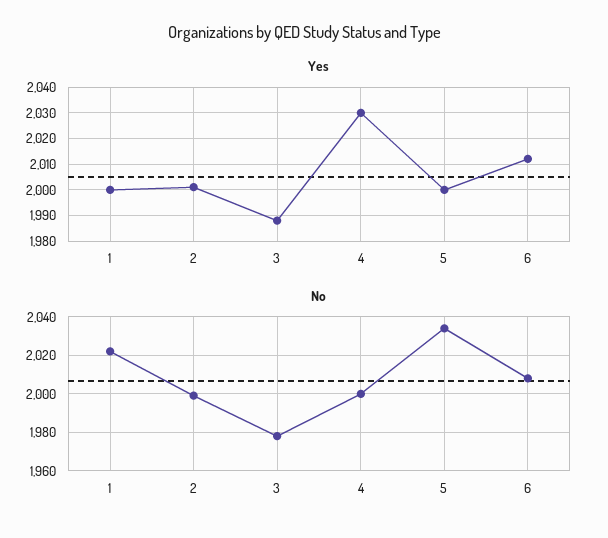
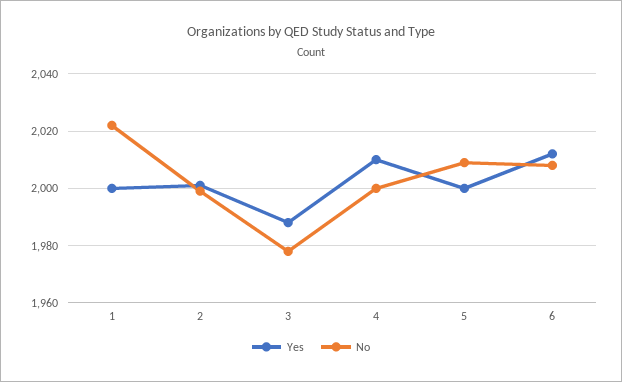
Yes, 4: 2030 -> 2010
No, 5: 2035 -> 2010

